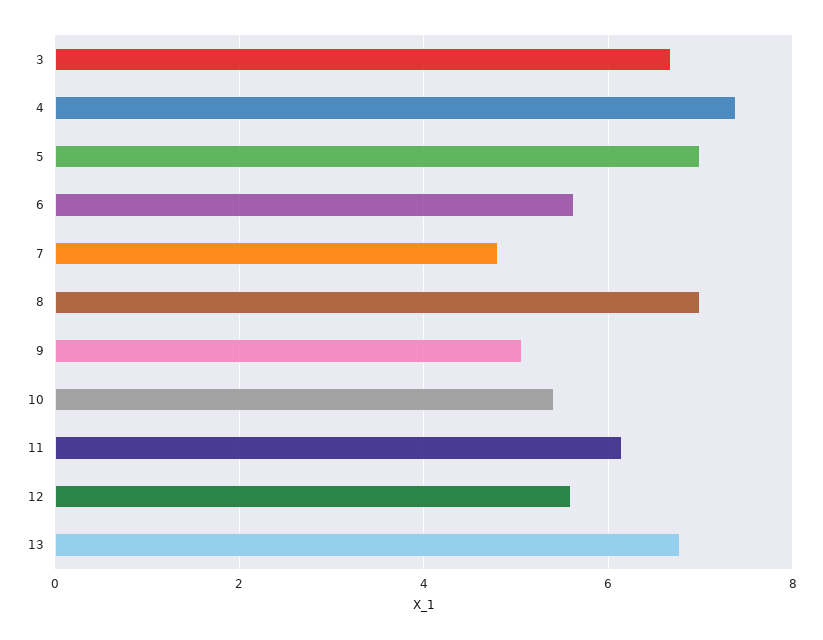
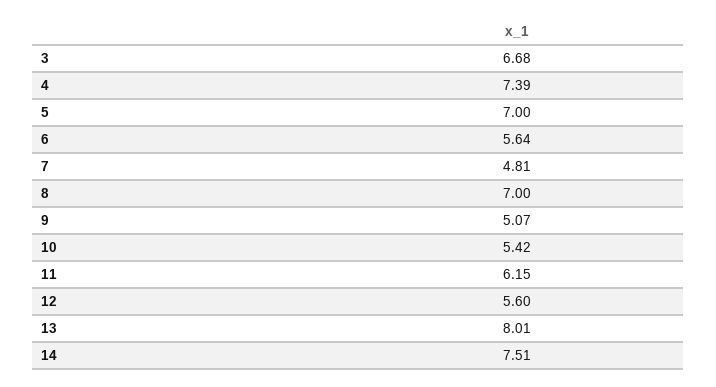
13: 6.8 -> 8.01
14: none -> 7.51

